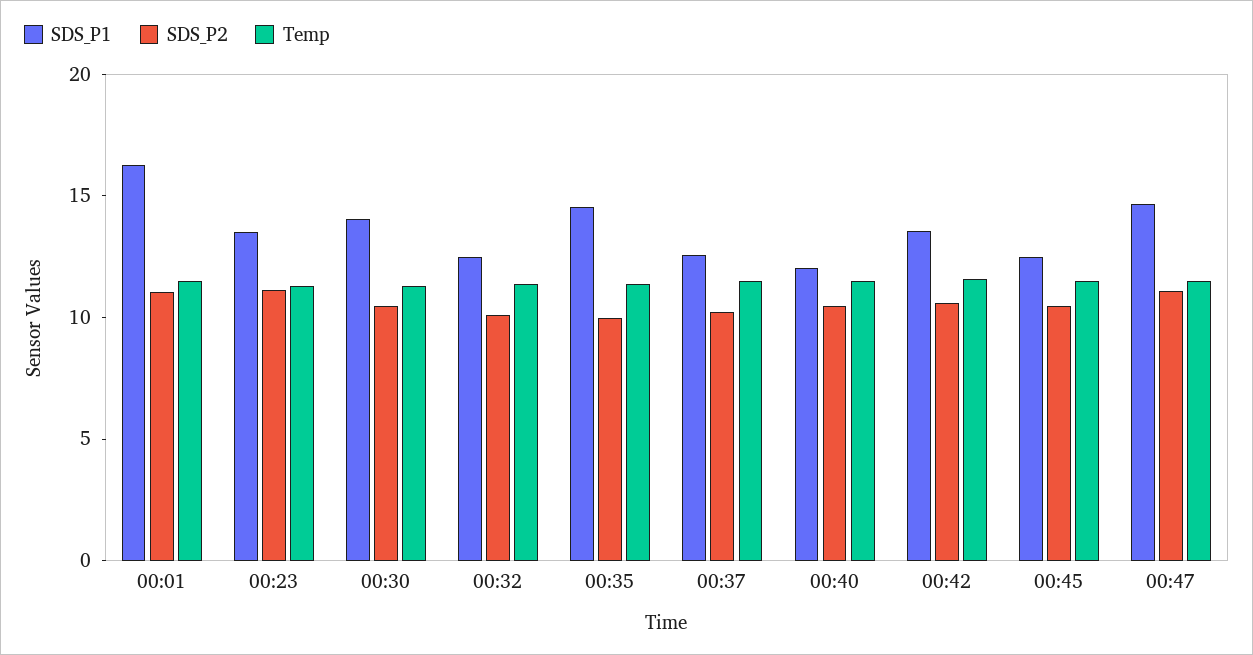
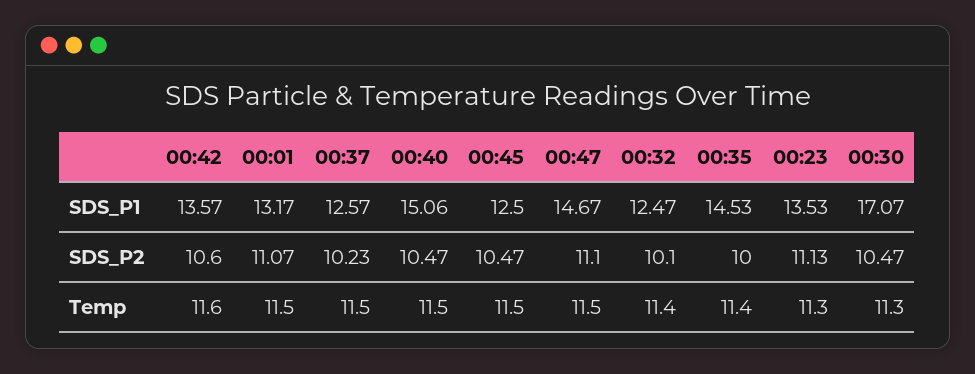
SDS_P1, 00:01: 16 -> 13.17
SDS_P1, 00:30: 14 -> 17.07
SDS_P1, 00:40: 12 -> 15.06

